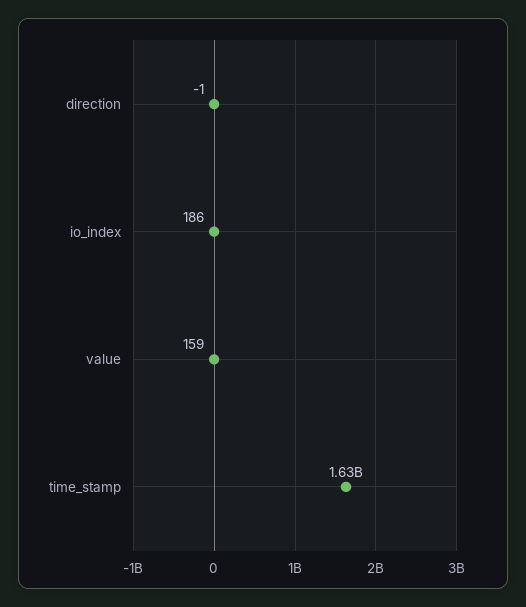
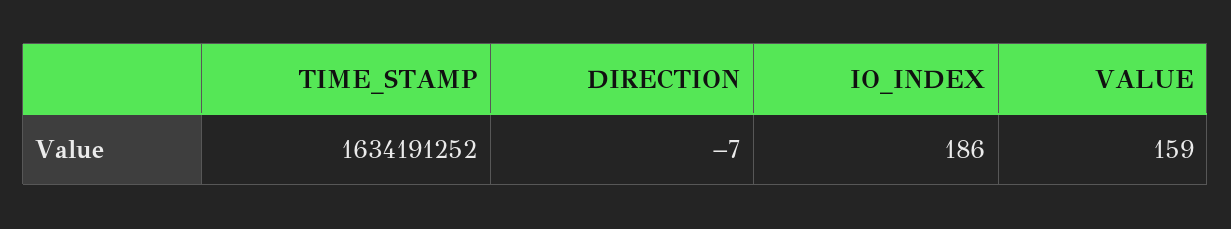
direction: -1 -> -7

